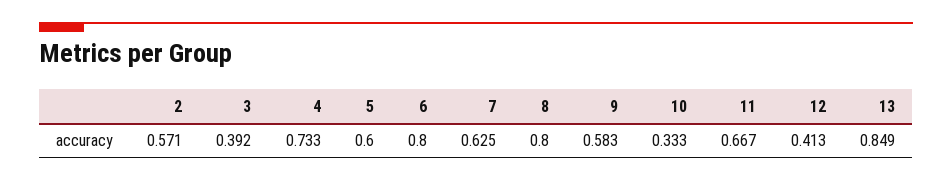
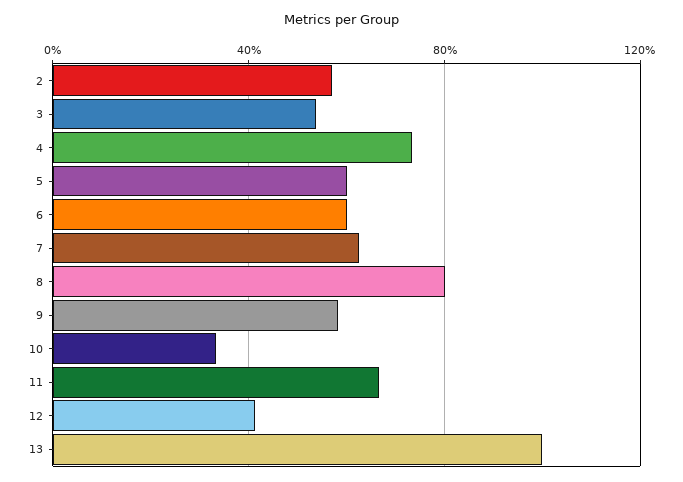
3: 0.392 -> 0.55
6: 0.8 -> 0.6
13: 0.849 -> 1

